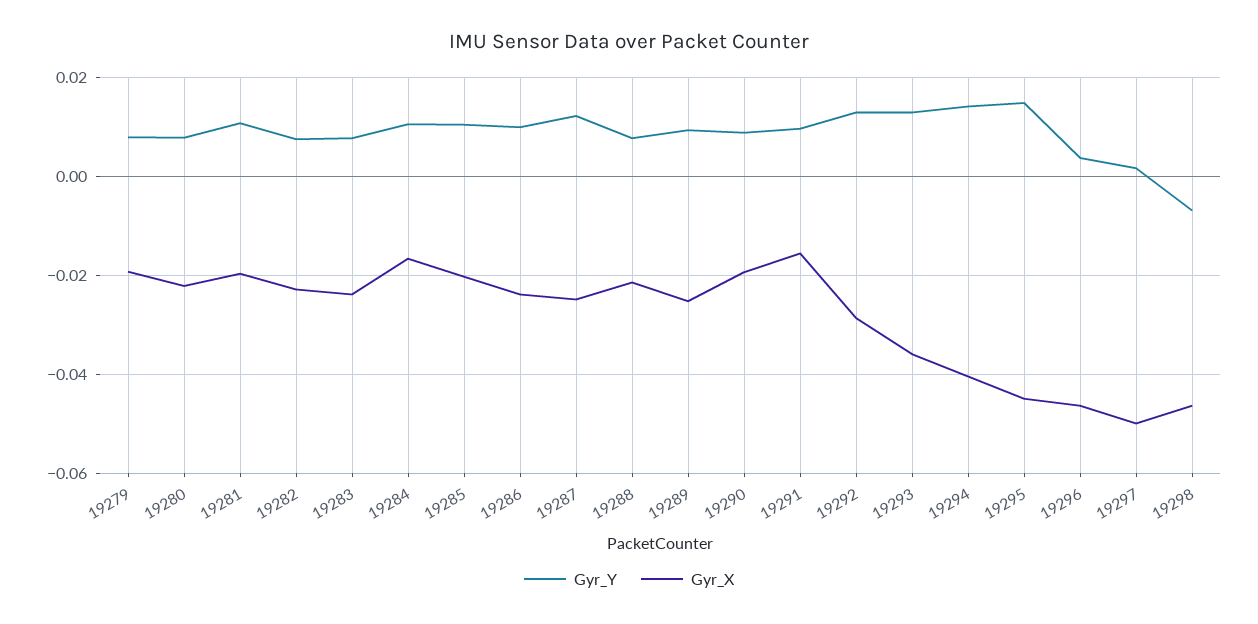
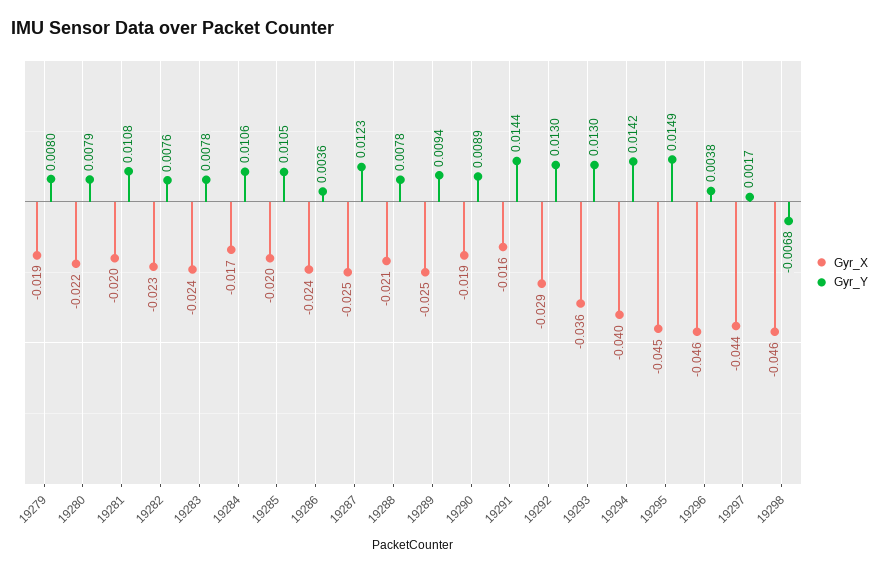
Gyr_Y, 19286: 0.01 -> 0.0036
Gyr_Y, 19291: 0.01 -> 0.0144
Gyr_X, 19297: -0.05 -> -0.044

